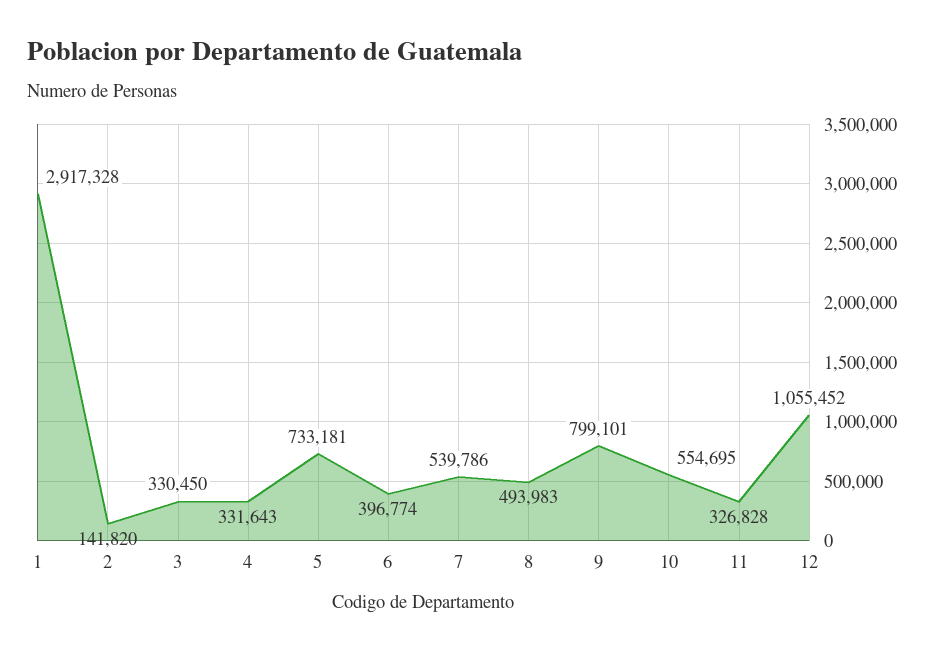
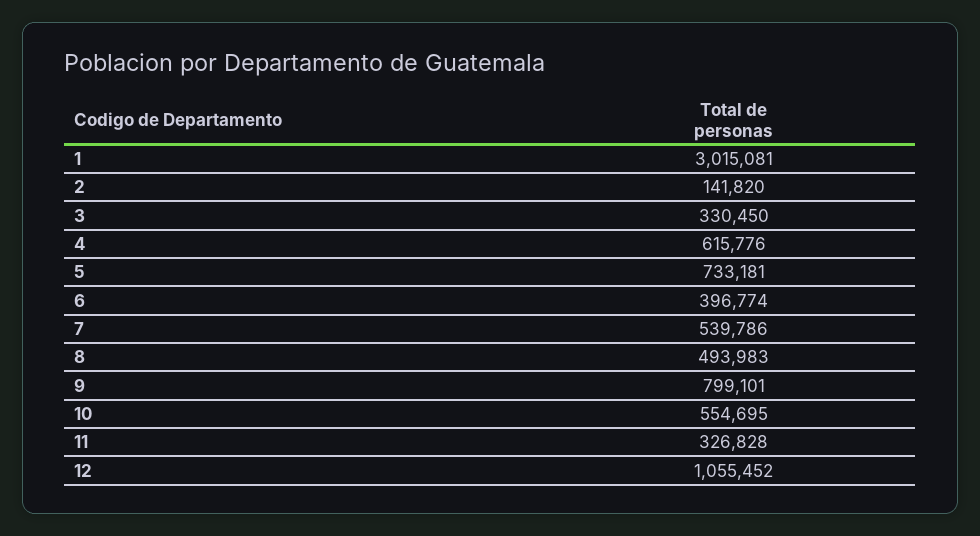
1: 2917328 -> 3015081
4: 331643 -> 615776

